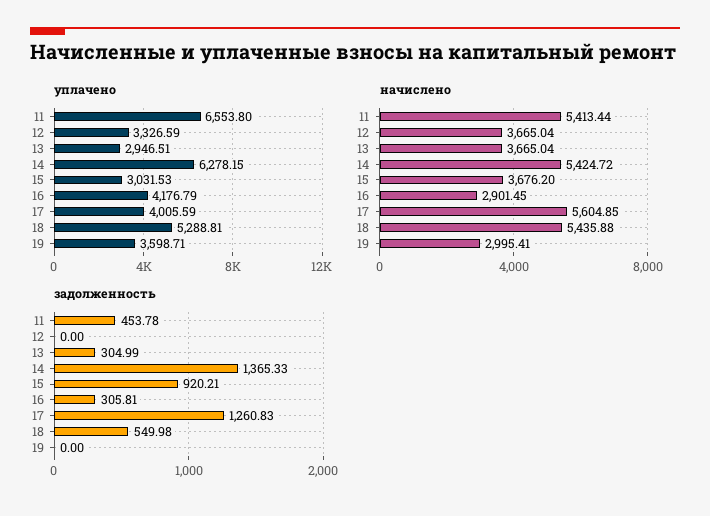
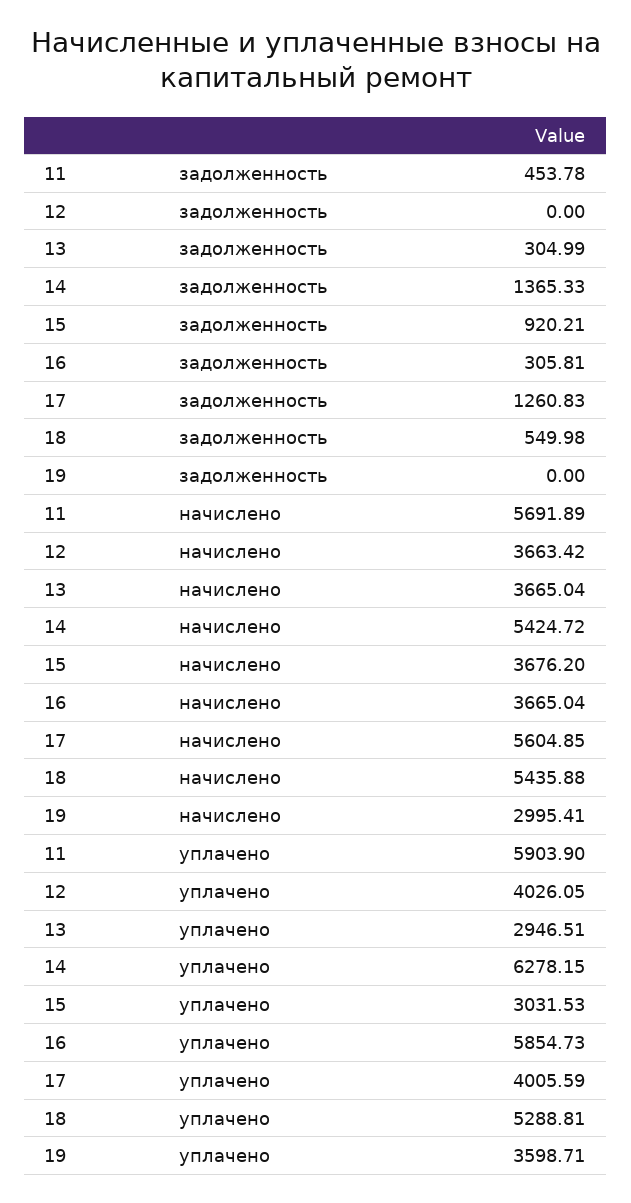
уплачено, 11: 6553.8 -> 5903.9
уплачено, 12: 3326.59 -> 4026.05
уплачено, 16: 4176.79 -> 5854.73
начислено, 11: 5413.44 -> 5691.89
начислено, 12: 3665.04 -> 3663.42
начислено, 16: 2901.45 -> 3665.04

